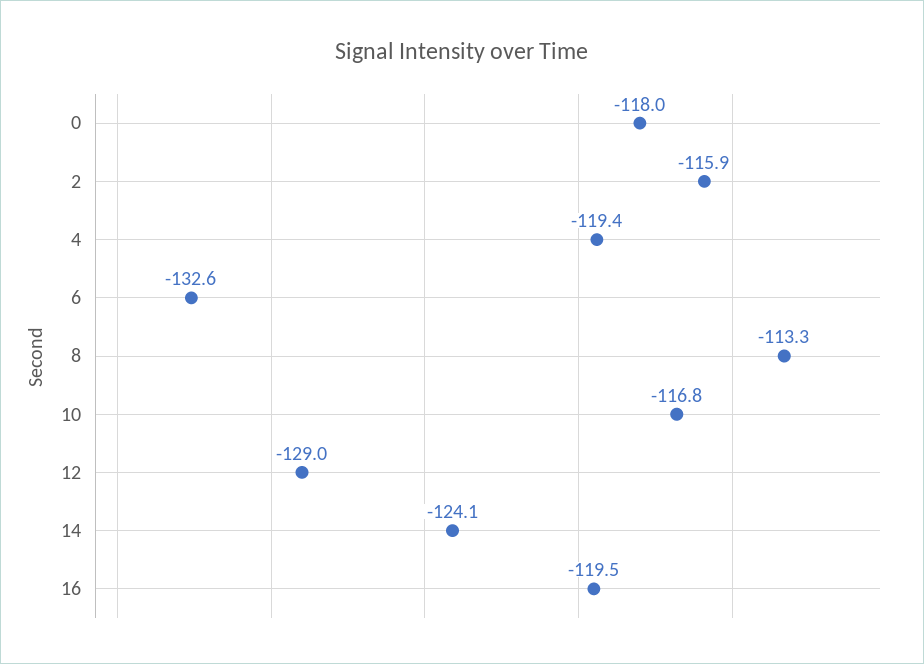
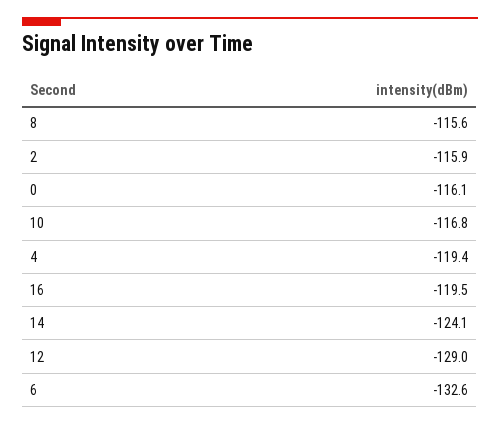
0: -118 -> -116.1
8: -113.3 -> -115.6

